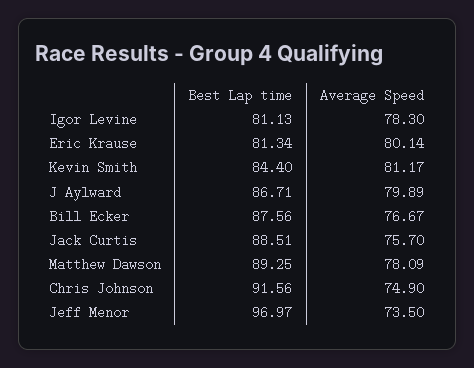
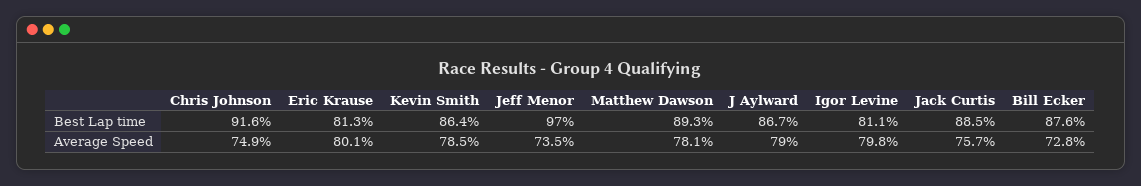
Average Speed, Igor Levine: 78.3 -> 79.8
Best Lap time, Kevin Smith: 84.4 -> 86.4
Average Speed, Kevin Smith: 81.17 -> 78.5
Average Speed, J Aylward: 79.89 -> 79
Average Speed, Bill Ecker: 76.67 -> 72.8

